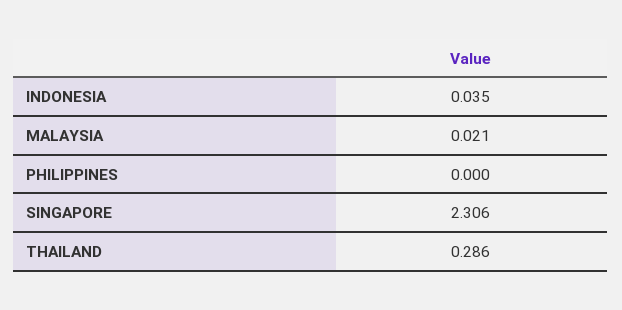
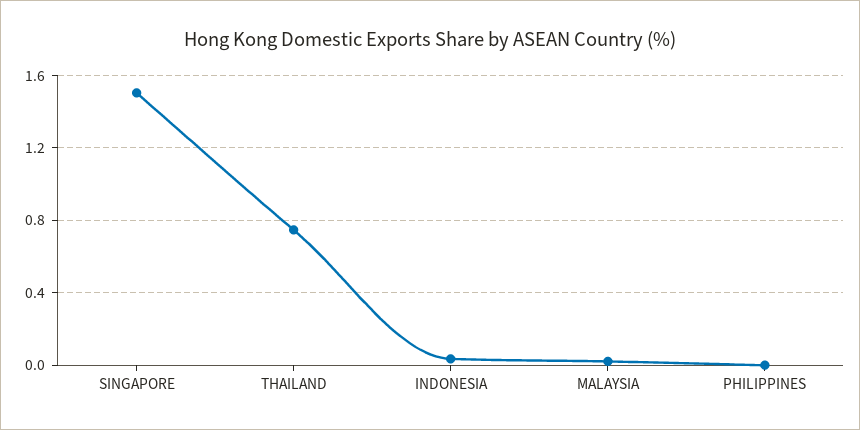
SINGAPORE: 2.306 -> 1.5
THAILAND: 0.286 -> 0.75

